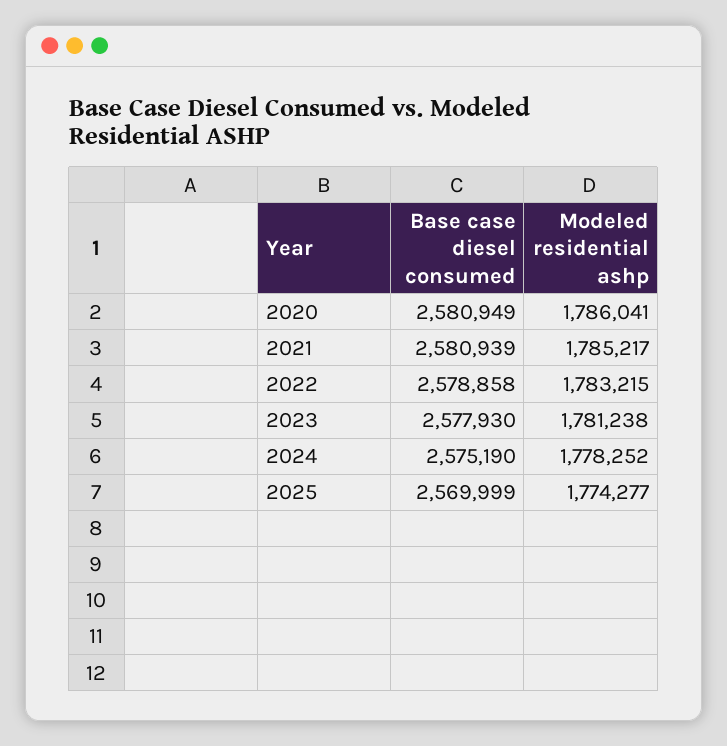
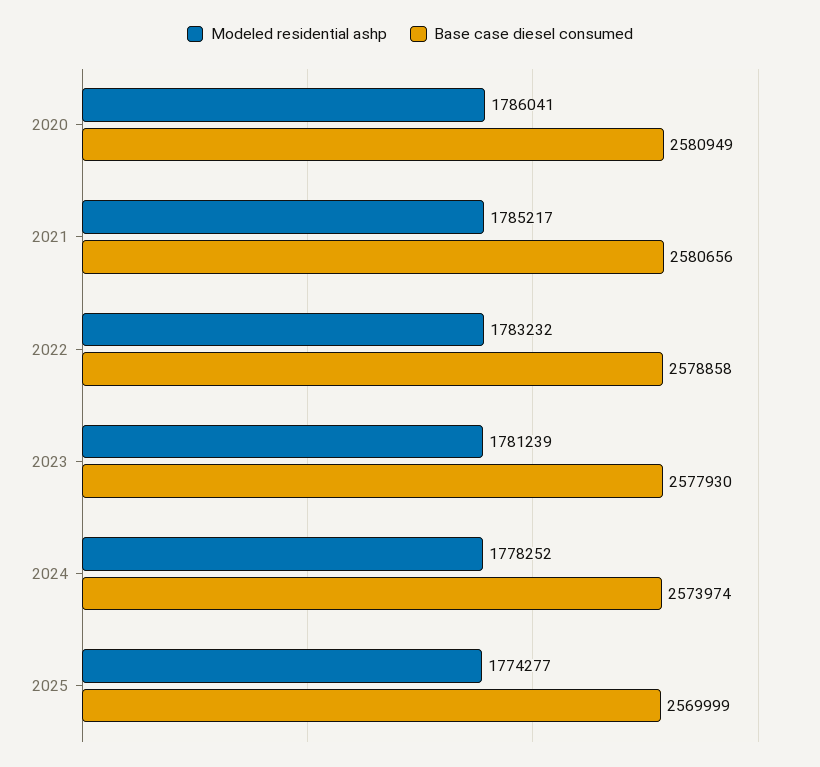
Base case diesel consumed, 2021: 2580939 -> 2580656
Modeled residential ashp, 2022: 1783215 -> 1783232
Modeled residential ashp, 2023: 1781238 -> 1781239
Base case diesel consumed, 2024: 2575190 -> 2573974

